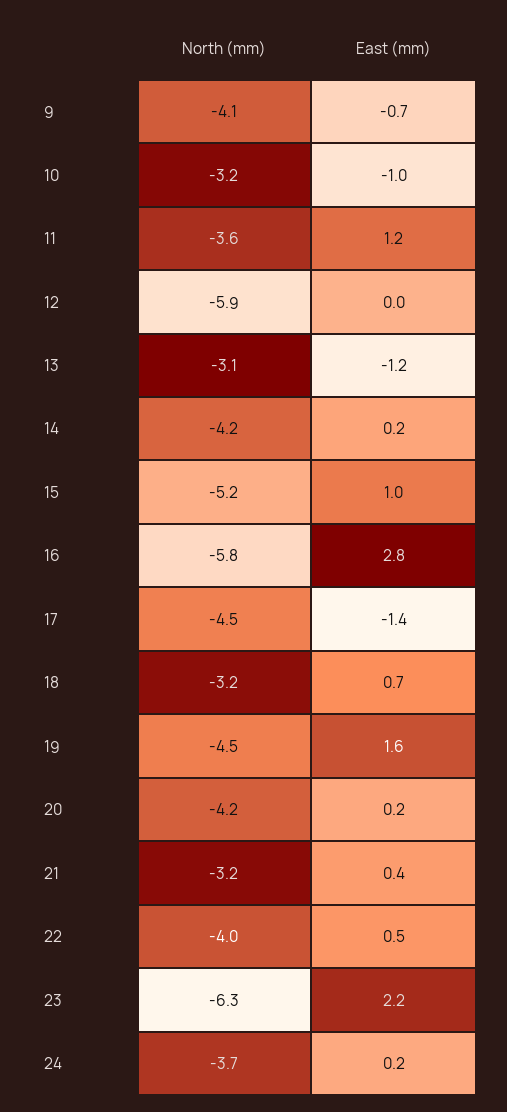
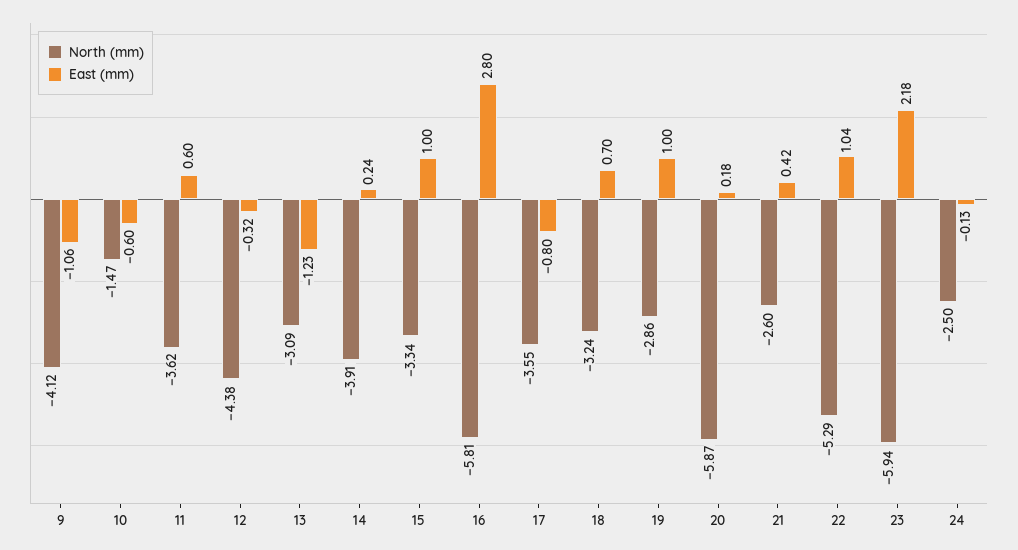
East (mm), 9: -0.7 -> -1.06
North (mm), 10: -3.2 -> -1.47
East (mm), 10: -1 -> -0.6
East (mm), 11: 1.2 -> 0.6
North (mm), 12: -5.9 -> -4.38
East (mm), 12: 0 -> -0.32
North (mm), 14: -4.2 -> -3.91
North (mm), 15: -5.2 -> -3.34
North (mm), 17: -4.5 -> -3.55
East (mm), 17: -1.4 -> -0.8
North (mm), 19: -4.5 -> -2.86
East (mm), 19: 1.6 -> 1
North (mm), 20: -4.2 -> -5.87
North (mm), 21: -3.2 -> -2.6
North (mm), 22: -4 -> -5.29
East (mm), 22: 0.5 -> 1.04
North (mm), 23: -6.3 -> -5.94
North (mm), 24: -3.7 -> -2.5
East (mm), 24: 0.2 -> -0.13

